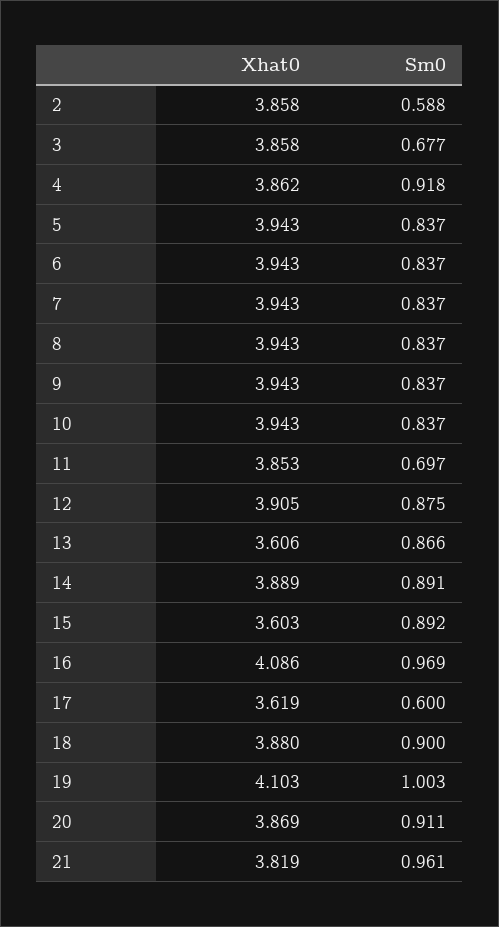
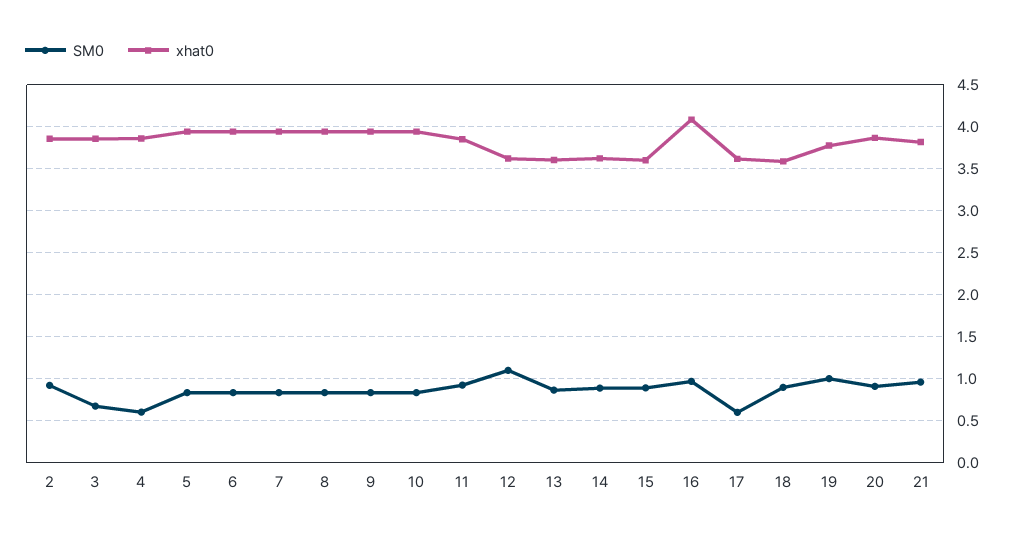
Sm0, 2: 0.588 -> 0.9
Sm0, 4: 0.918 -> 0.6
Sm0, 11: 0.697 -> 0.9
Xhat0, 12: 3.905 -> 3.6
Sm0, 12: 0.875 -> 1.1
Xhat0, 14: 3.889 -> 3.6
Xhat0, 18: 3.88 -> 3.6
Xhat0, 19: 4.103 -> 3.8

